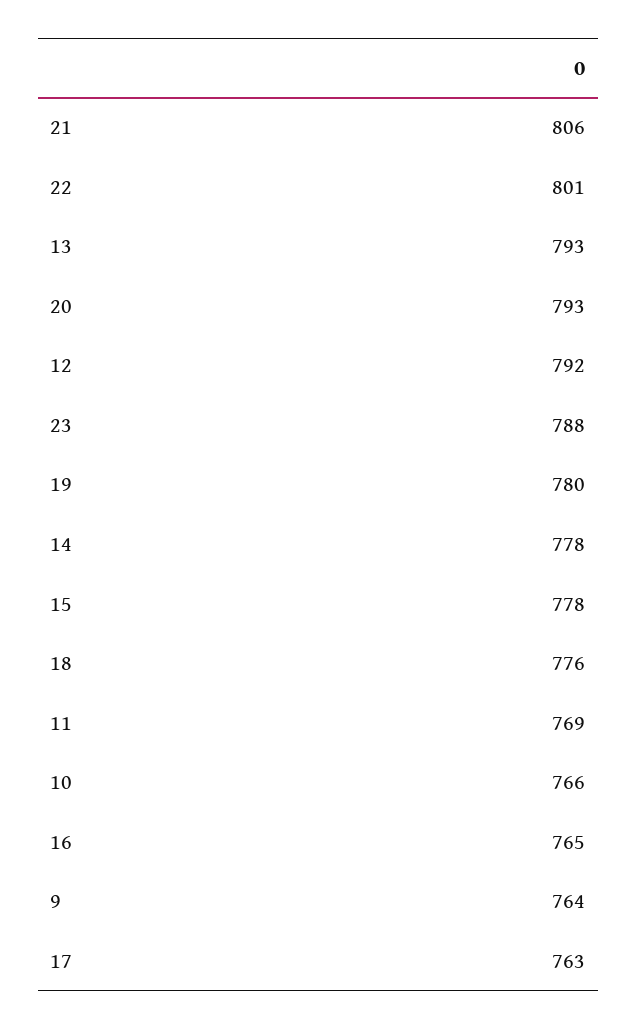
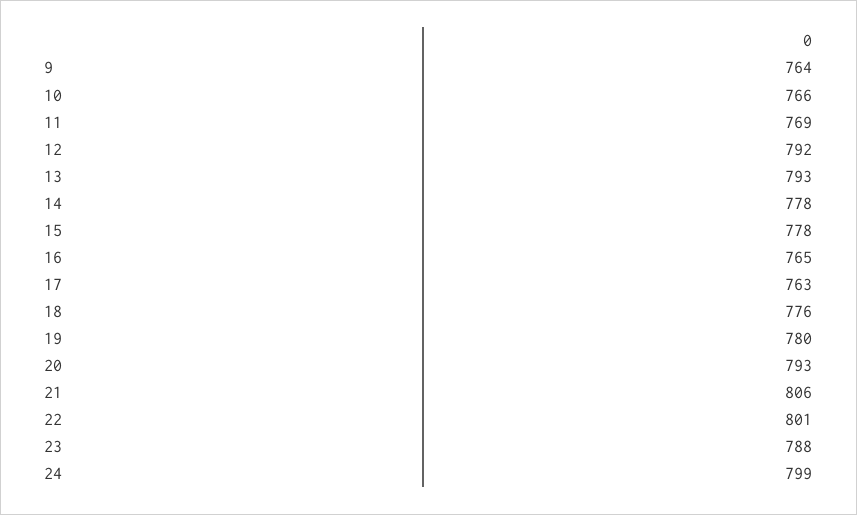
24: none -> 799

